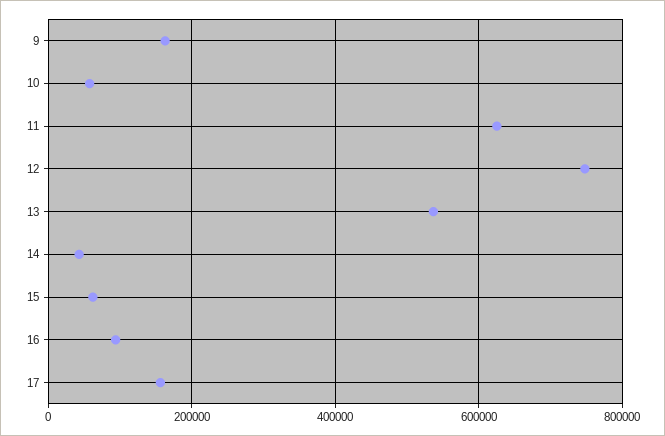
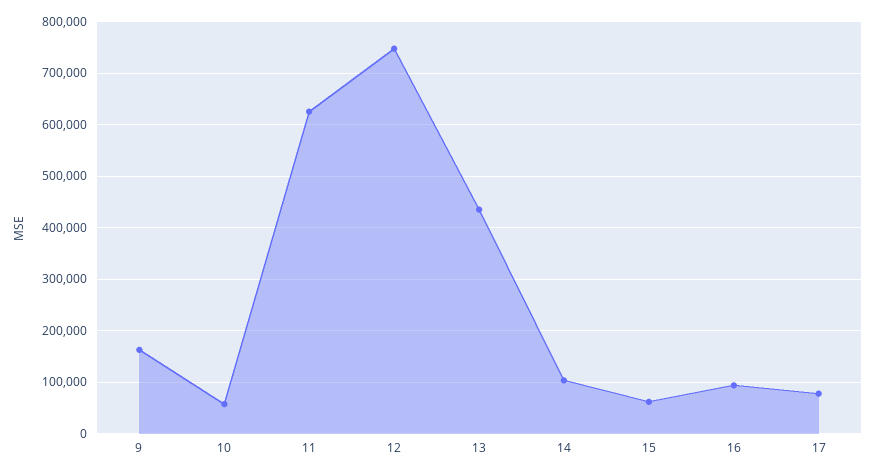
13: 540000 -> 440000
14: 40000 -> 100000
17: 160000 -> 80000

